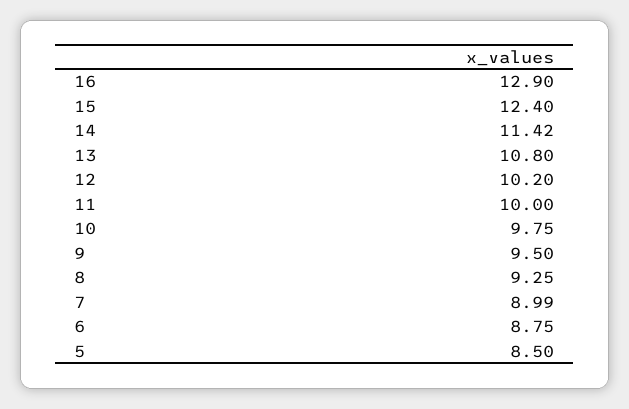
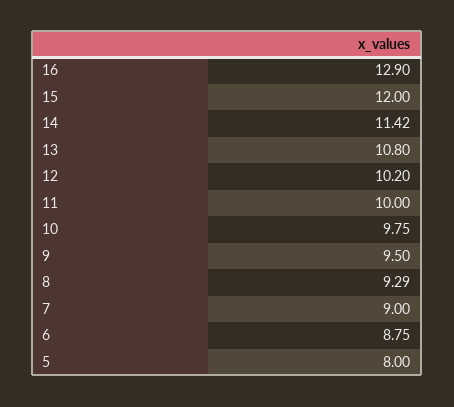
15: 12.4 -> 12
8: 9.25 -> 9.29
7: 8.99 -> 9
5: 8.5 -> 8

